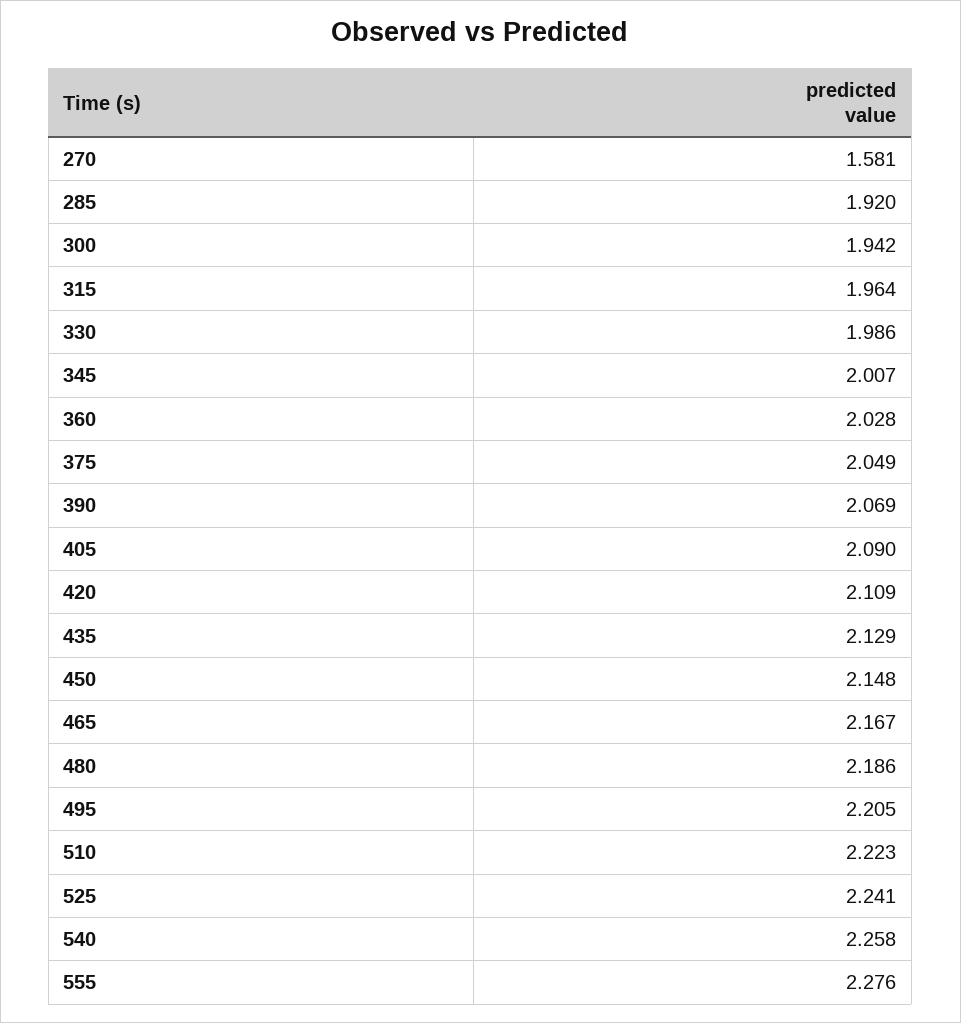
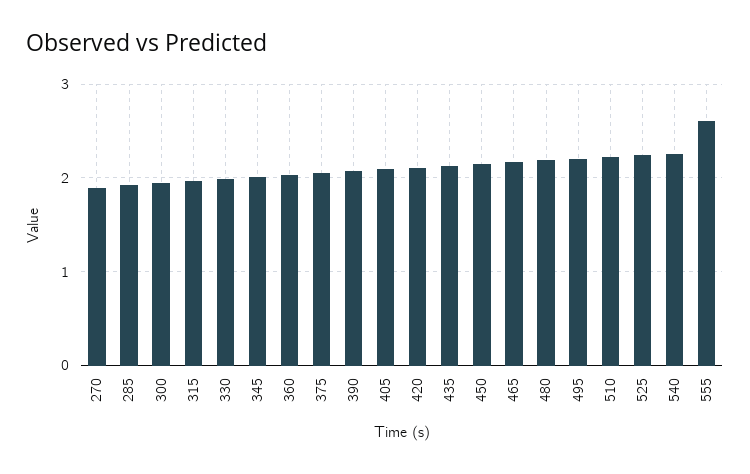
270: 1.581 -> 1.9
555: 2.276 -> 2.6

